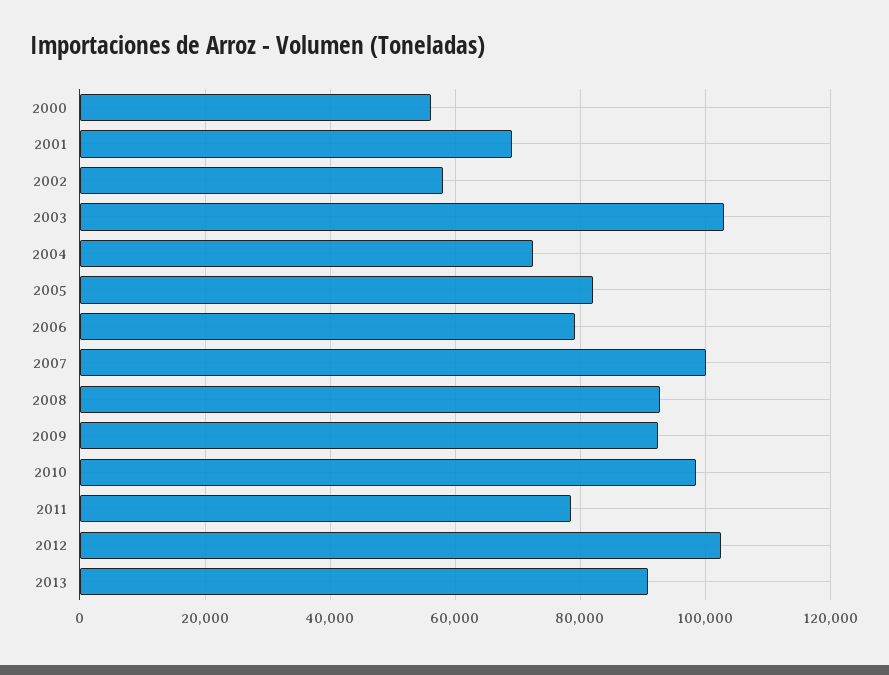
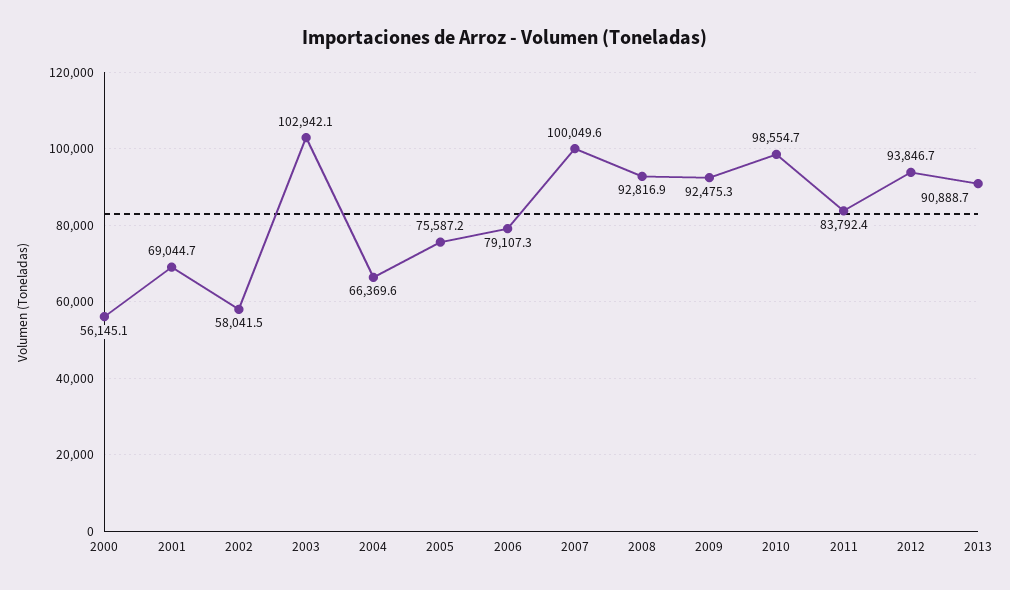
2004: 72000 -> 66369.6
2005: 82000 -> 75587.2
2011: 78000 -> 83792.4
2012: 102000 -> 93846.7

